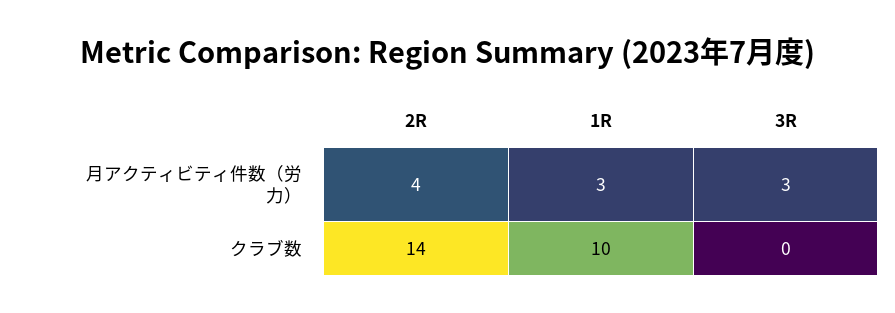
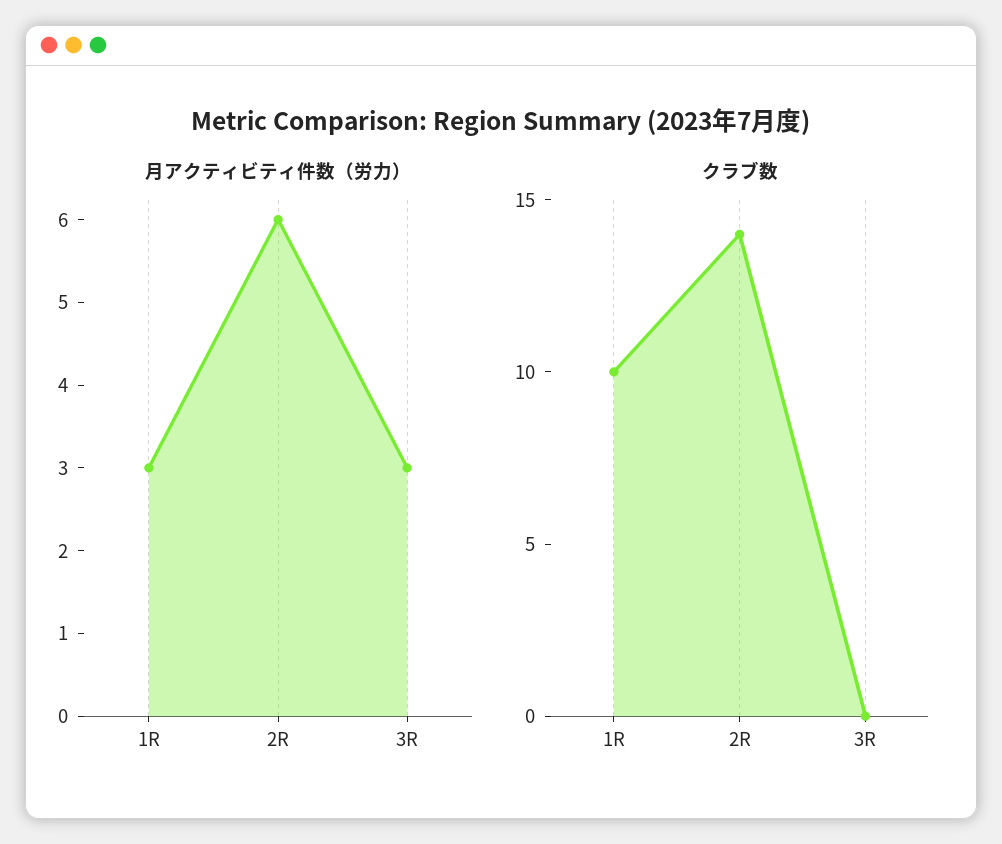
月アクティビティ件数（労力）, 2R: 4 -> 6

